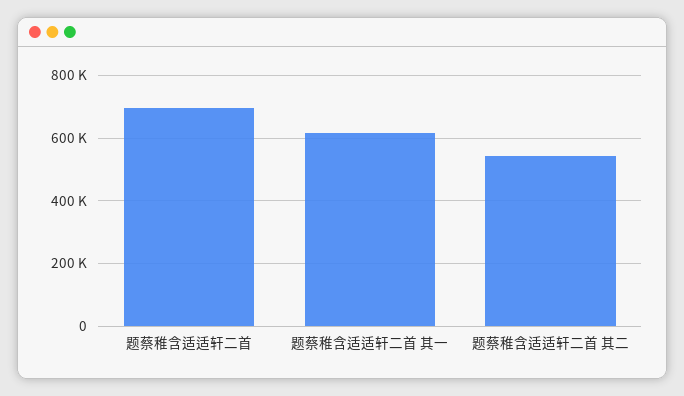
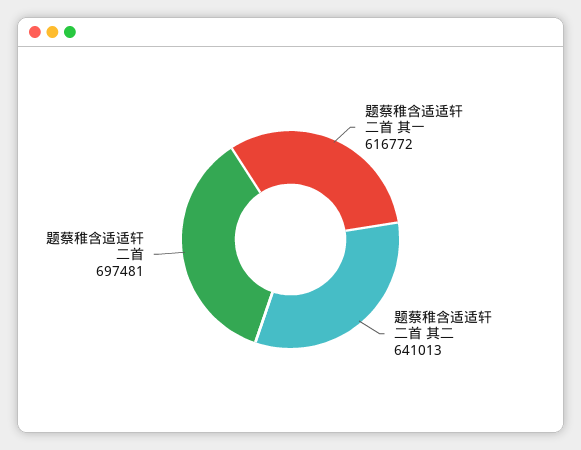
题蔡稚含适适轩二首 其二: 540000 -> 641013

